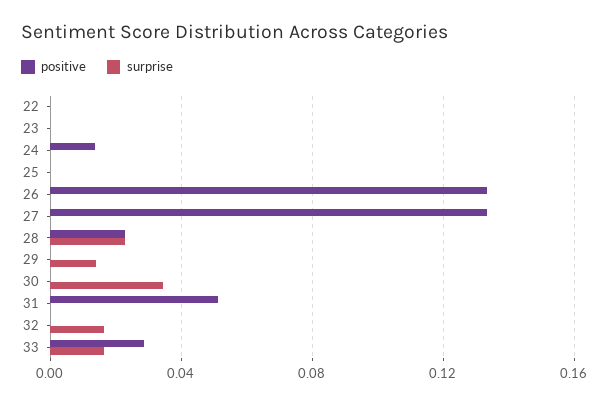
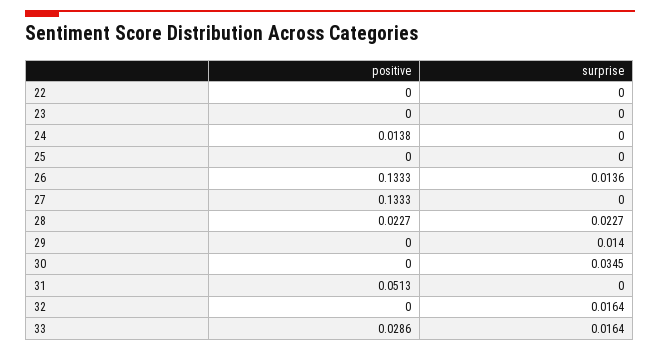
surprise, 26: 0 -> 0.0136

